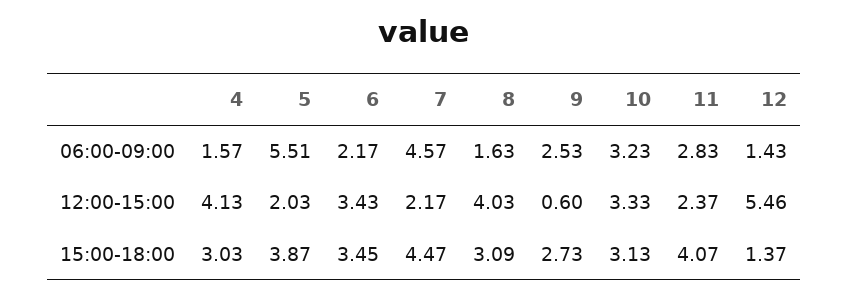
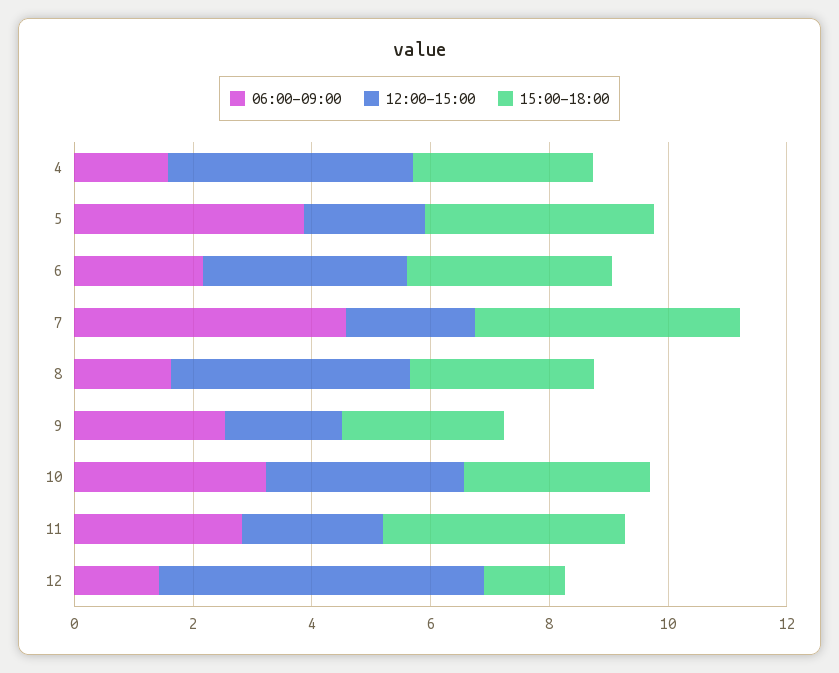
06:00-09:00, 5: 5.51 -> 4
12:00-15:00, 9: 0.6 -> 2

